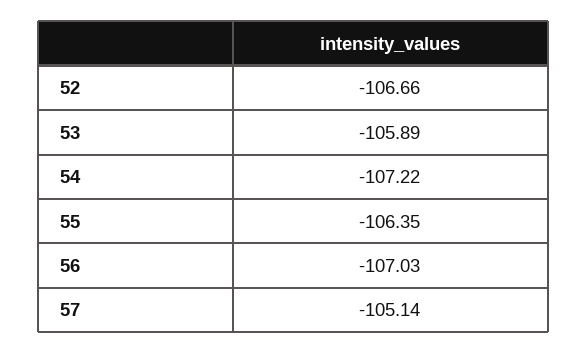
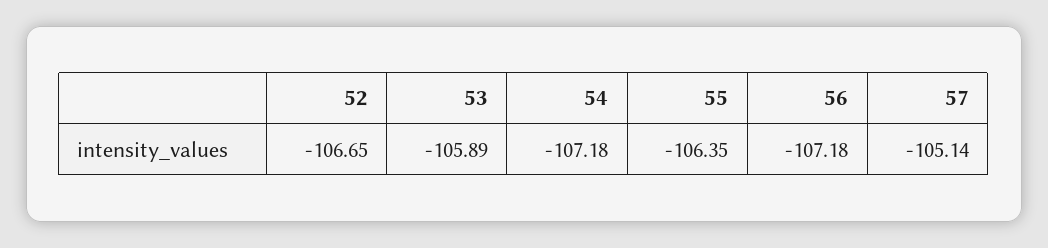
52: -106.66 -> -106.65
54: -107.22 -> -107.18
56: -107.03 -> -107.18

